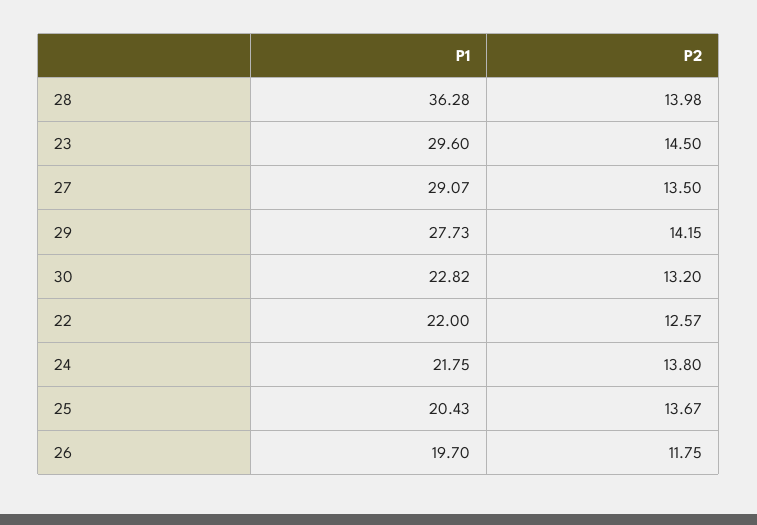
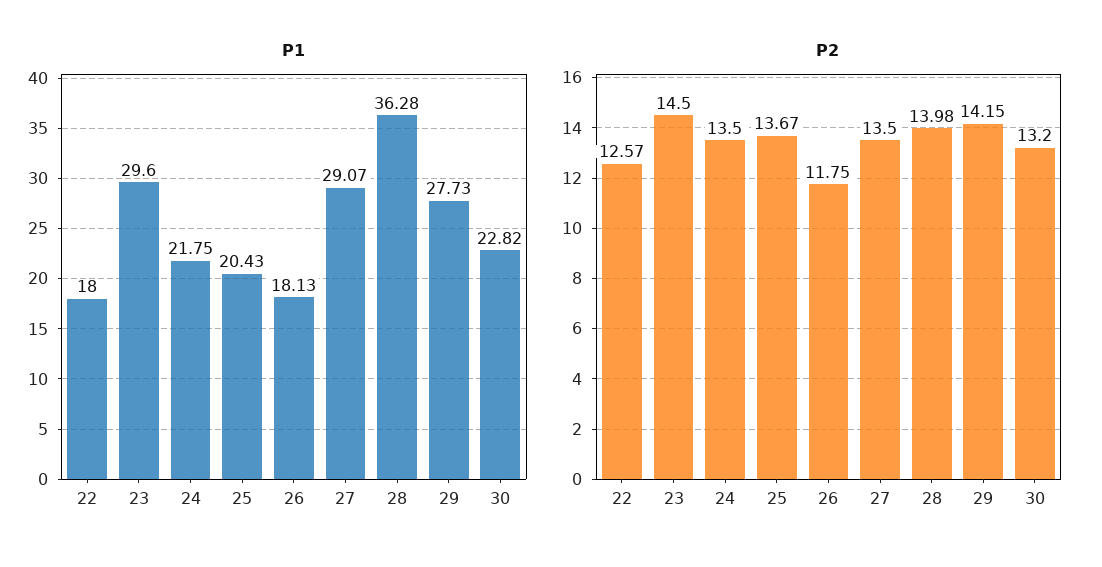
P1, 22: 22 -> 18
P2, 24: 13.8 -> 13.5
P1, 26: 19.7 -> 18.13

